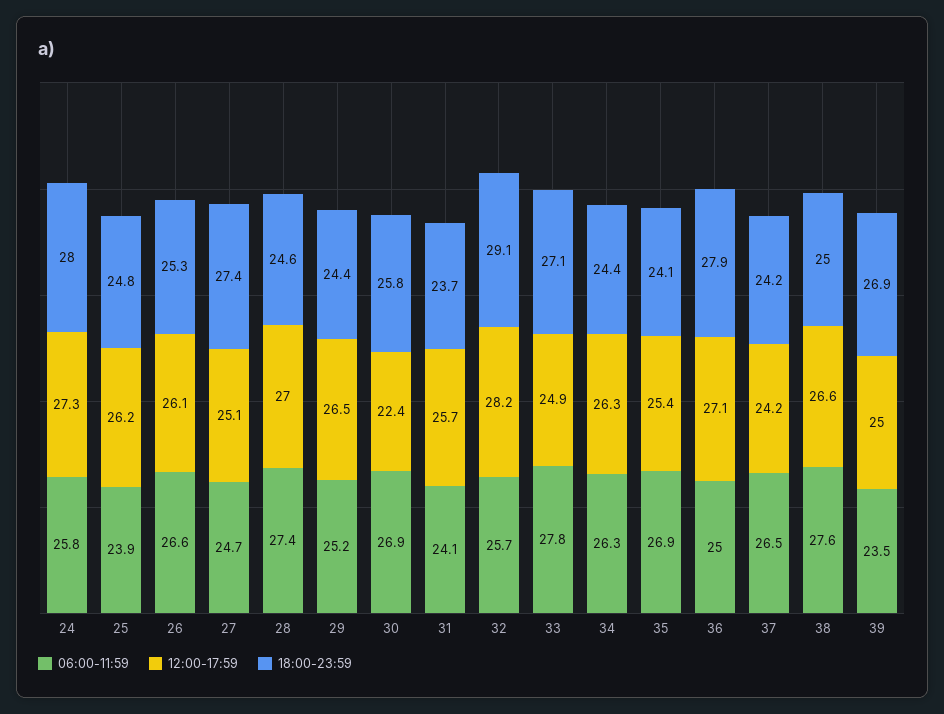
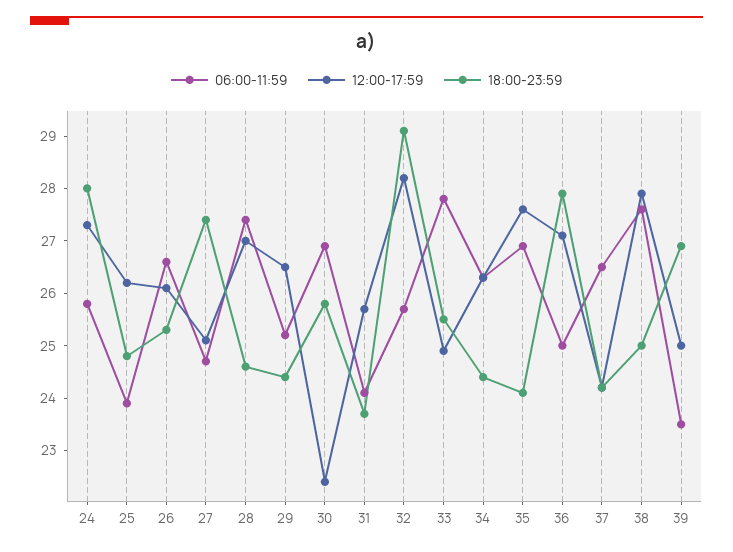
18:00-23:59, 33: 27.1 -> 25.5
12:00-17:59, 35: 25.4 -> 27.5
12:00-17:59, 38: 26.6 -> 28

